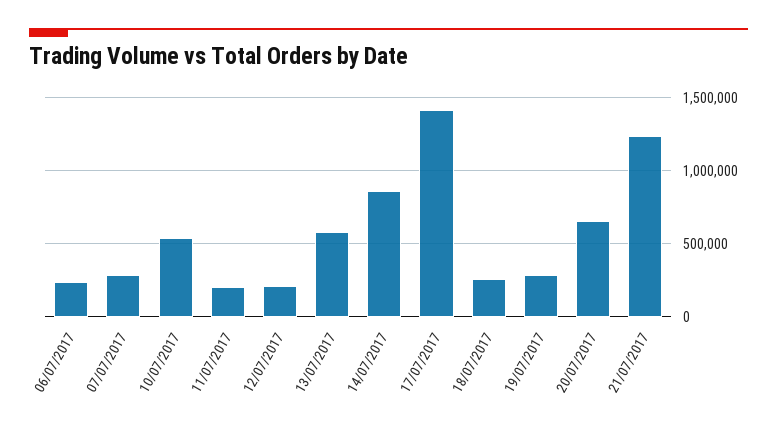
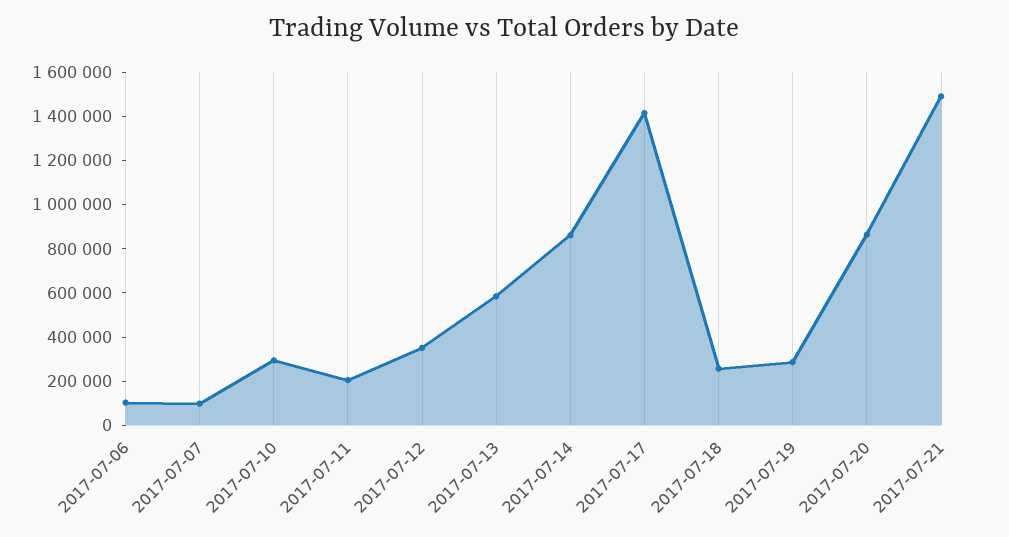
06/07/2017: 250000 -> 100000
07/07/2017: 300000 -> 100000
10/07/2017: 550000 -> 300000
12/07/2017: 200000 -> 350000
20/07/2017: 650000 -> 850000
21/07/2017: 1250000 -> 1500000

